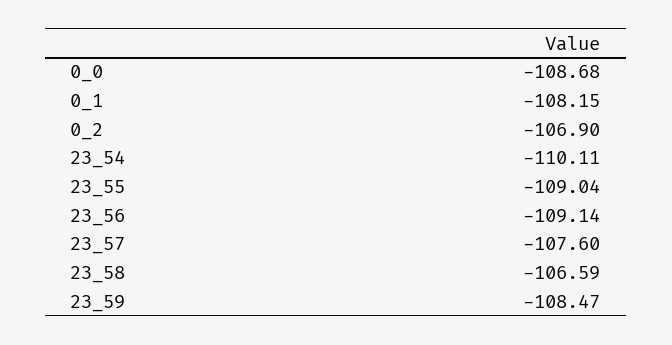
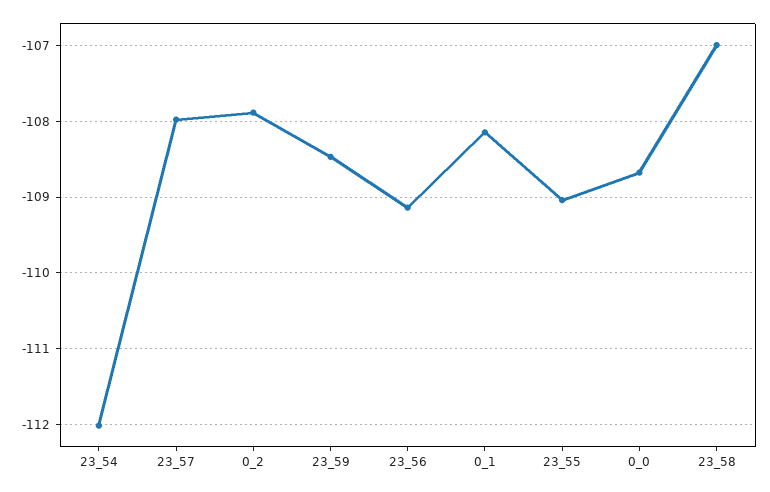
0_2: -106.9 -> -107.9
23_54: -110.11 -> -112
23_57: -107.6 -> -108
23_58: -106.59 -> -107

